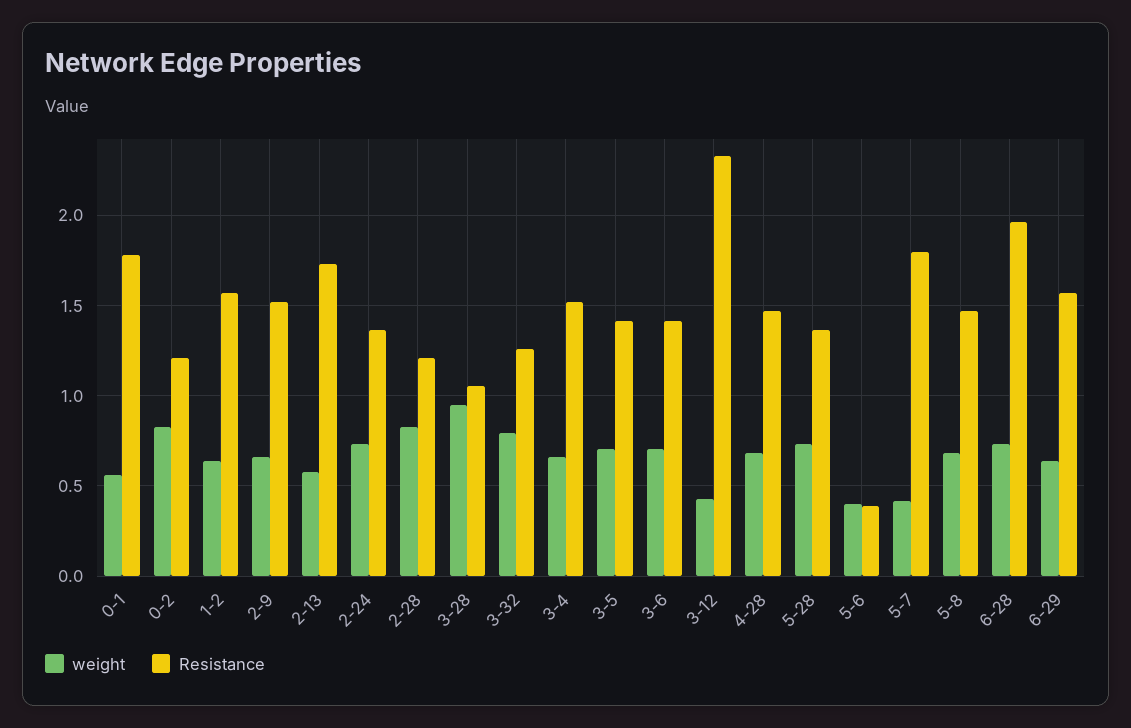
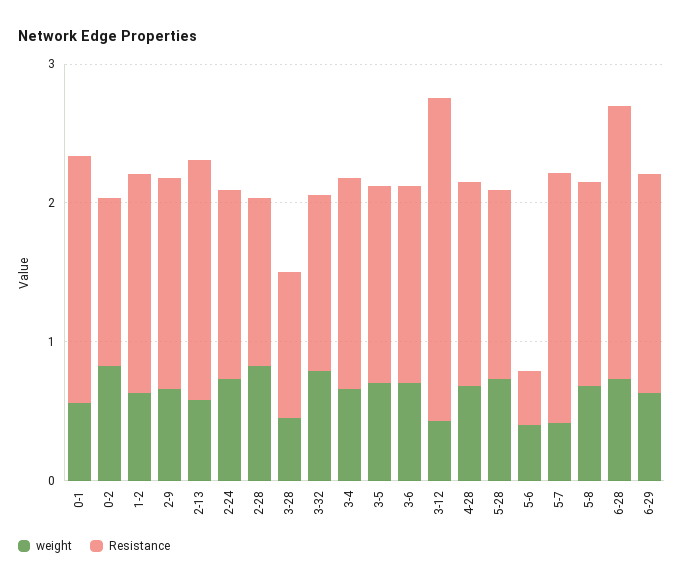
weight, 3-28: 0.95 -> 0.4

